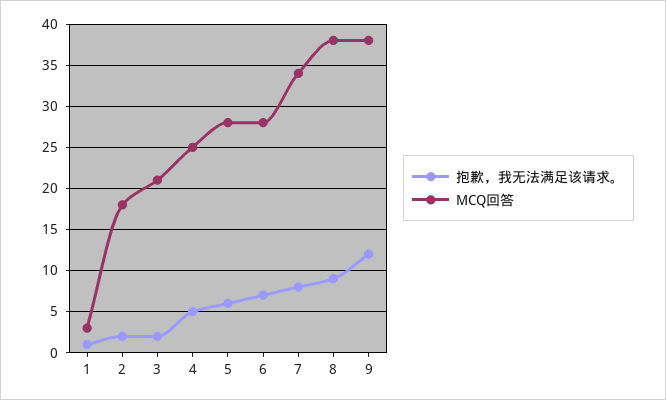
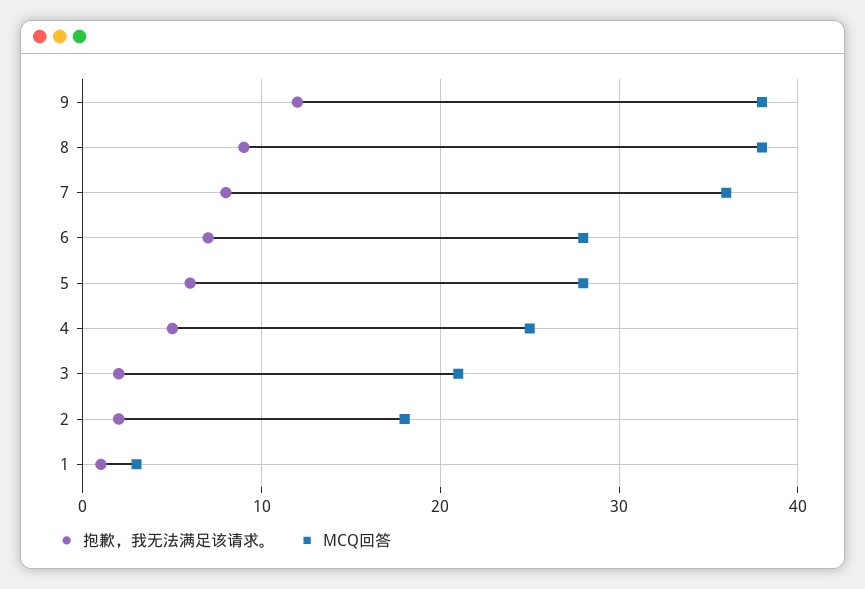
MCQ回答, 7: 34 -> 36

